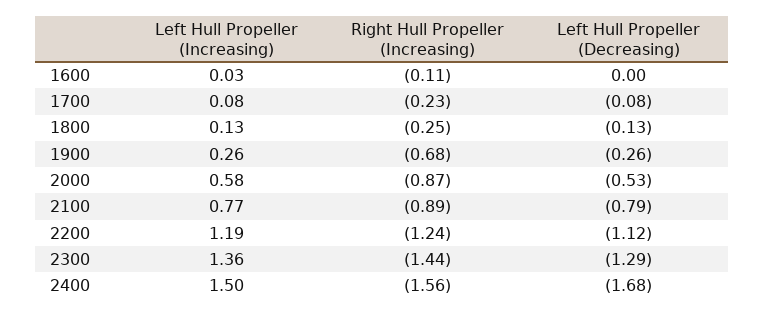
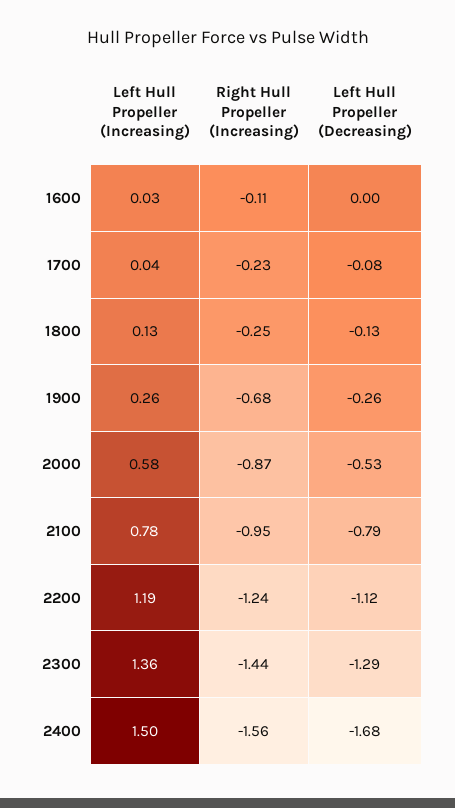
Left Hull Propeller (Increasing), 1700: 0.08 -> 0.04
Left Hull Propeller (Increasing), 2100: 0.77 -> 0.78
Right Hull Propeller (Increasing), 2100: -0.89 -> -0.95

